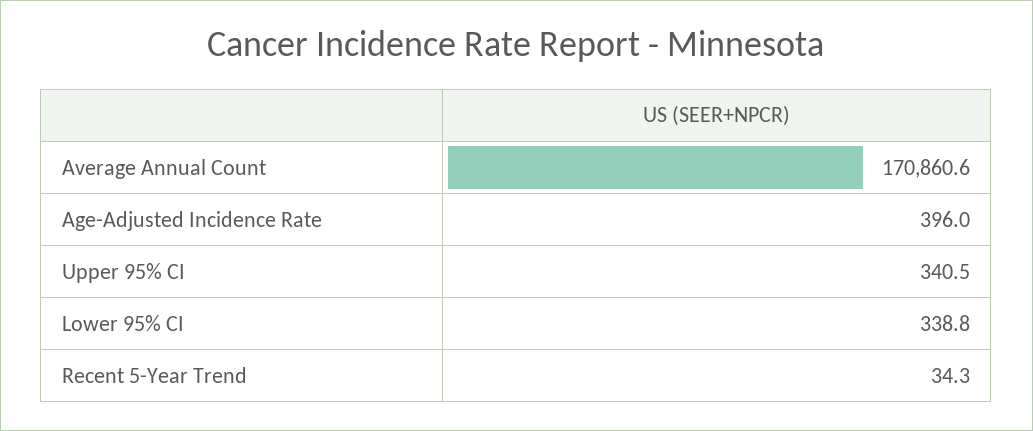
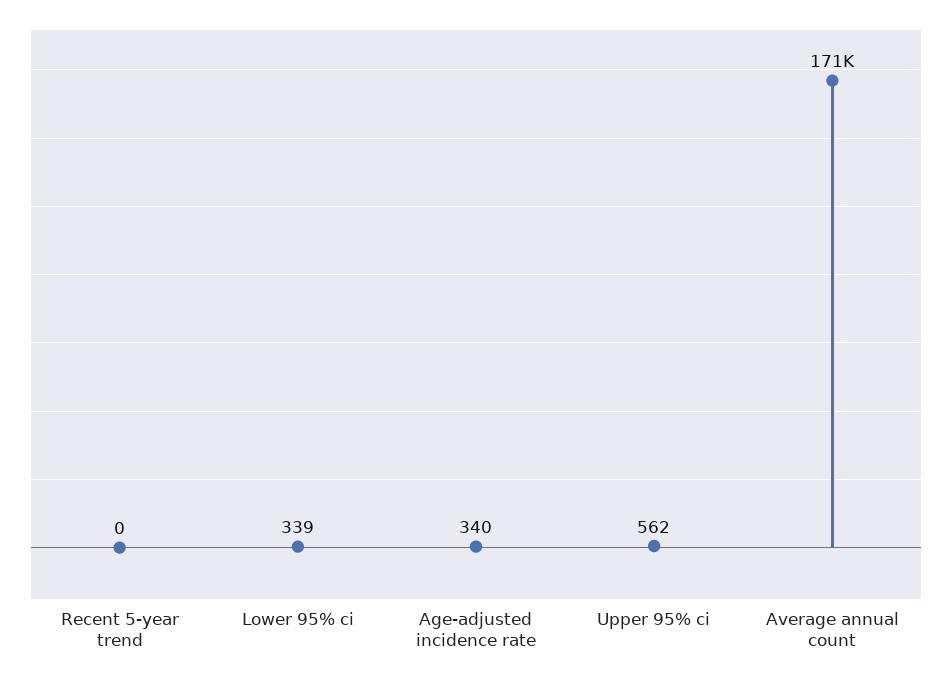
Age-Adjusted Incidence Rate: 396 -> 340
Upper 95% CI: 340.5 -> 562
Recent 5-Year Trend: 34.3 -> 0

